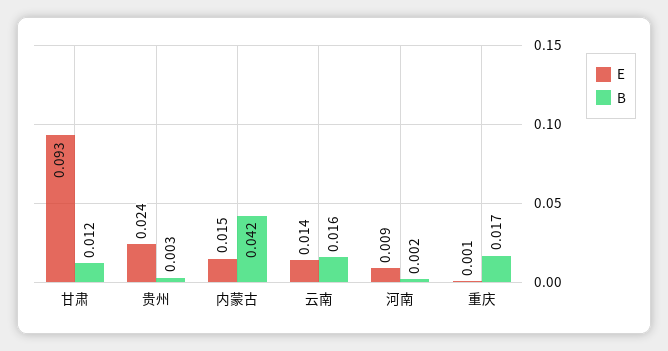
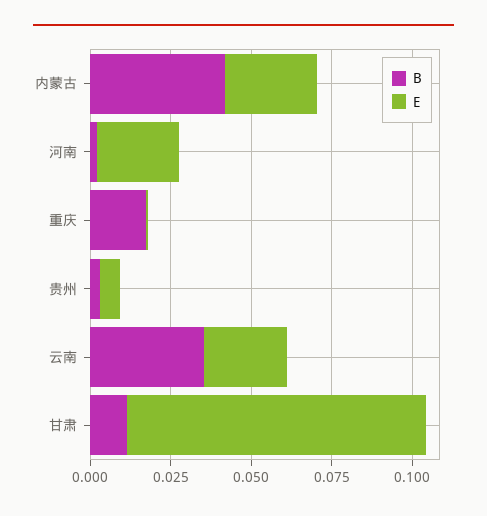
E, 贵州: 0.024 -> 0.005
E, 内蒙古: 0.015 -> 0.03
E, 云南: 0.014 -> 0.025
B, 云南: 0.016 -> 0.035
E, 河南: 0.009 -> 0.025

